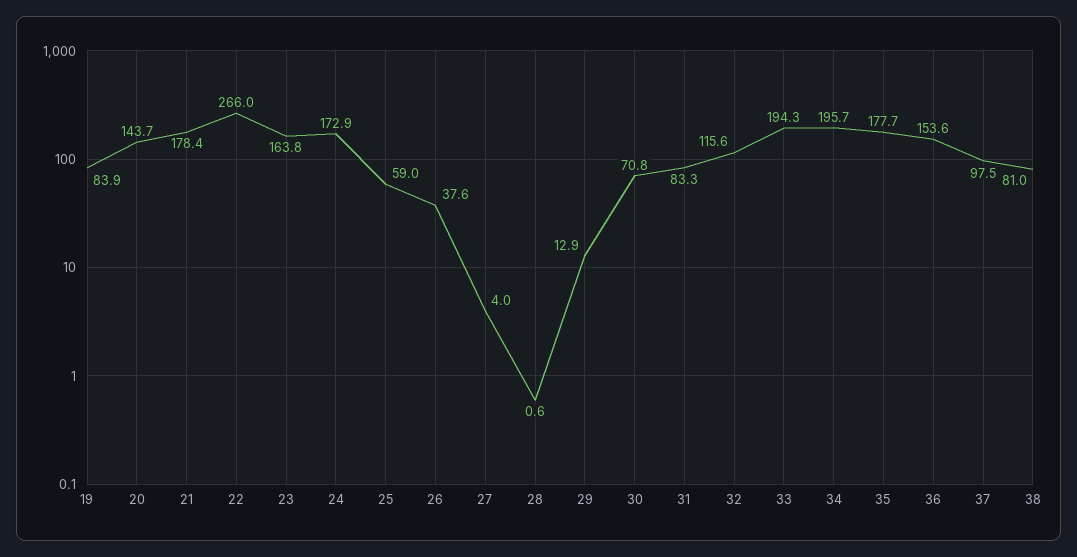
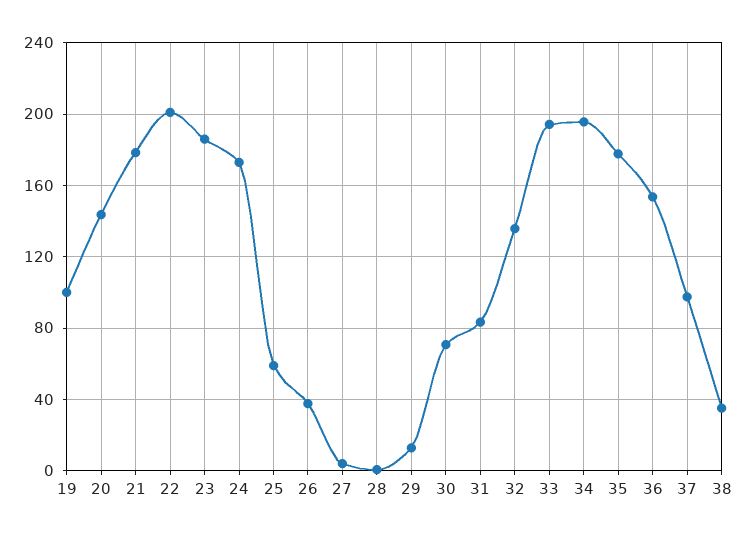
19: 83.9 -> 100
22: 266 -> 200
23: 163.8 -> 185
32: 115.6 -> 135
38: 81 -> 35

